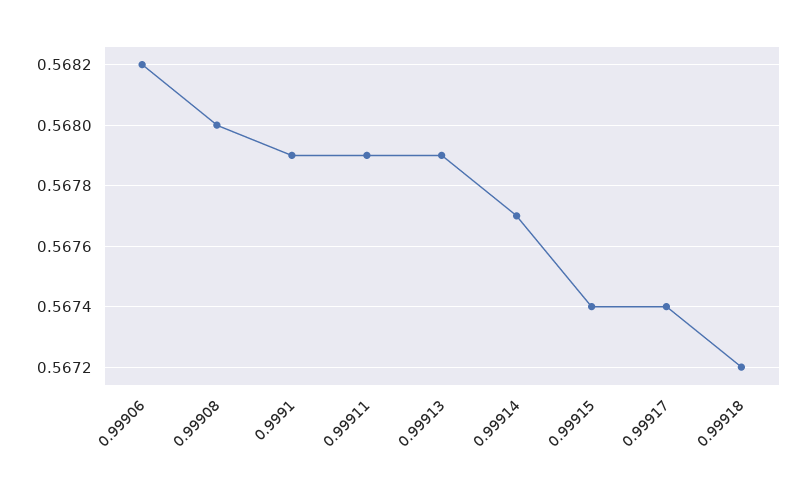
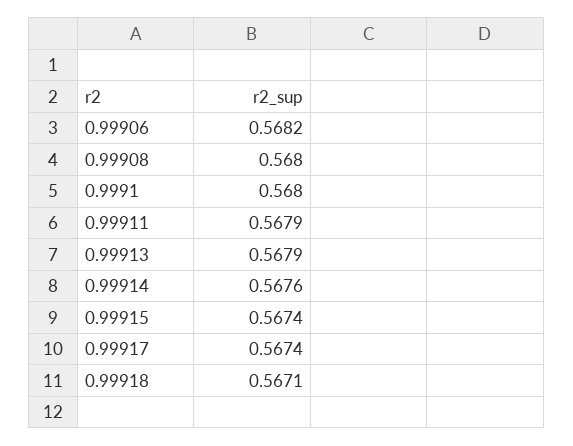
0.9991: 0.5679 -> 0.568
0.99914: 0.5677 -> 0.5676
0.99918: 0.5672 -> 0.5671

